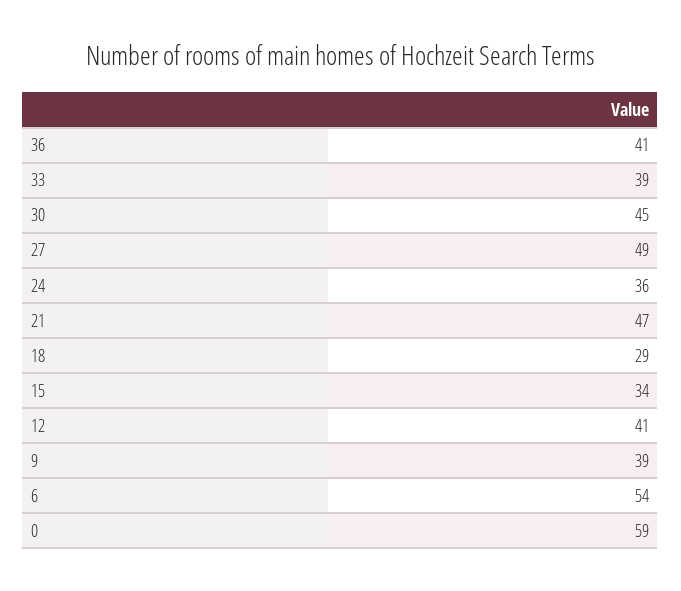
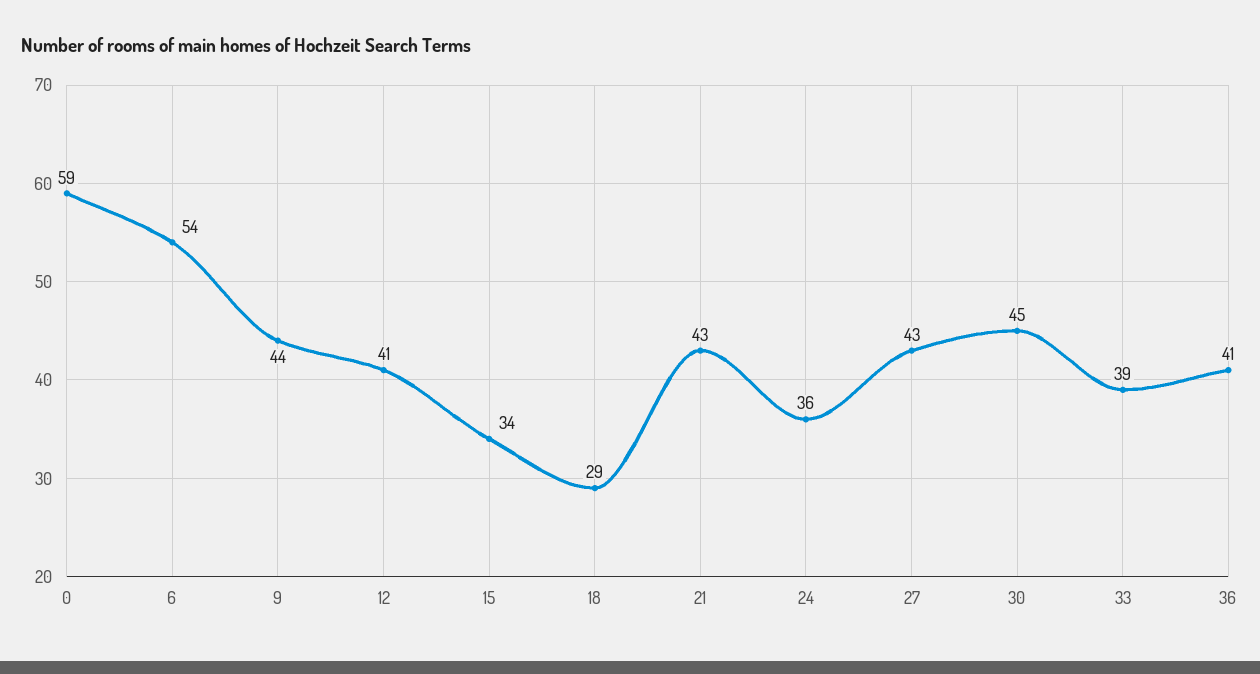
27: 49 -> 43
21: 47 -> 43
9: 39 -> 44

